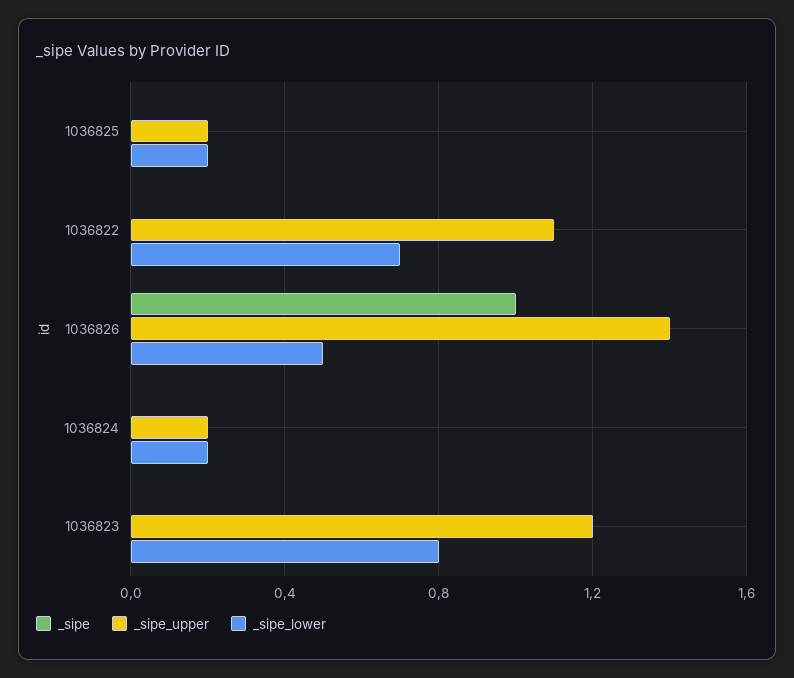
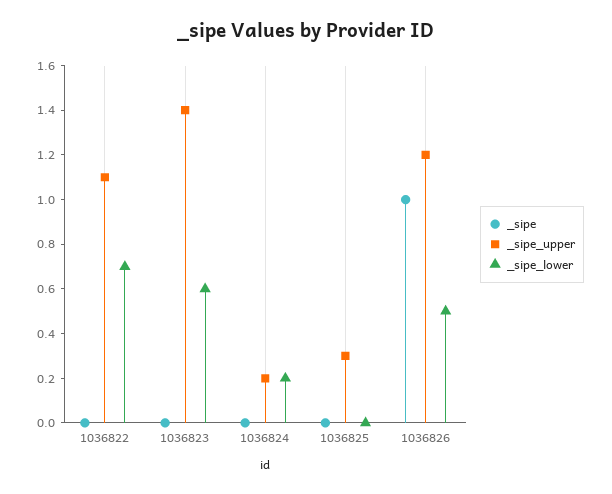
_sipe_upper, 1036825: 0.2 -> 0.3
_sipe_lower, 1036825: 0.2 -> 0
_sipe_upper, 1036826: 1.4 -> 1.2
_sipe_upper, 1036823: 1.2 -> 1.4
_sipe_lower, 1036823: 0.8 -> 0.6

